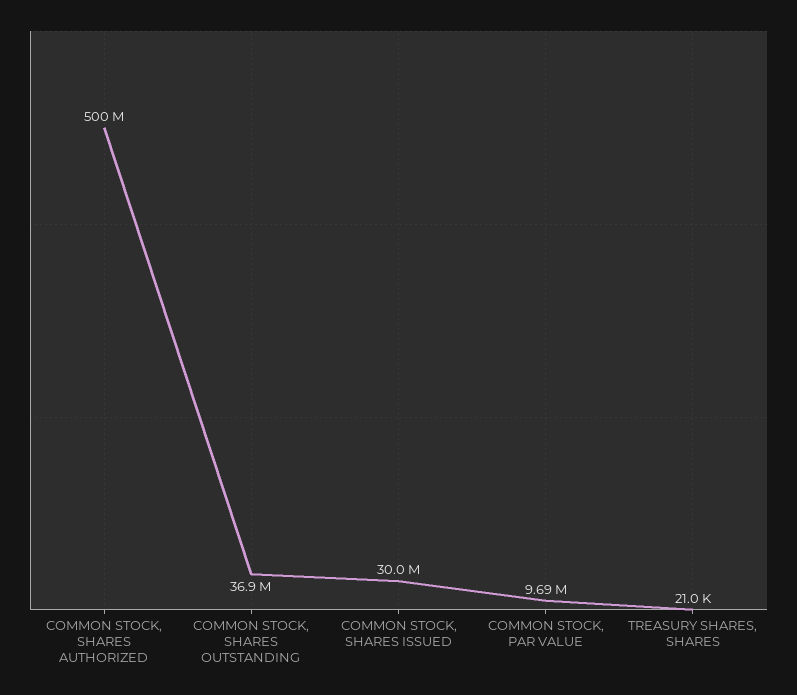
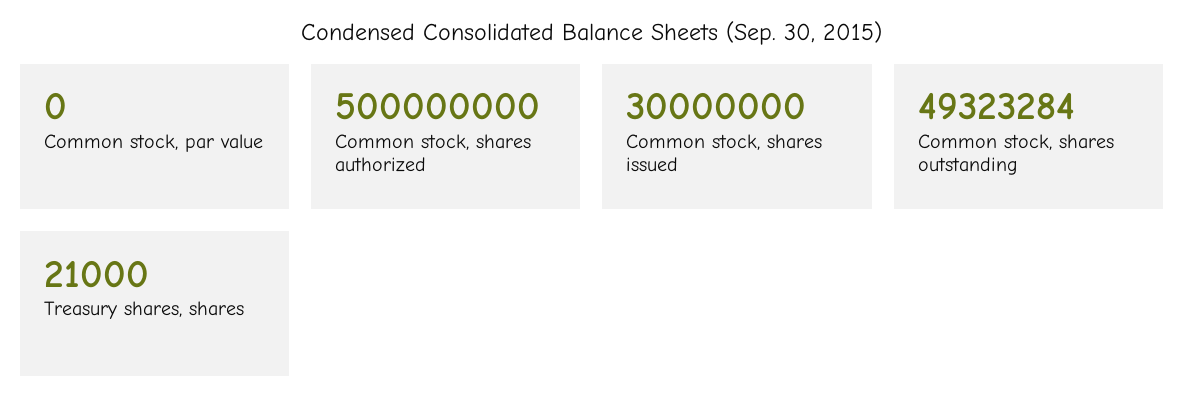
COMMON STOCK, SHARES OUTSTANDING: 36900000 -> 49323284
COMMON STOCK, PAR VALUE: 9690000 -> 0

